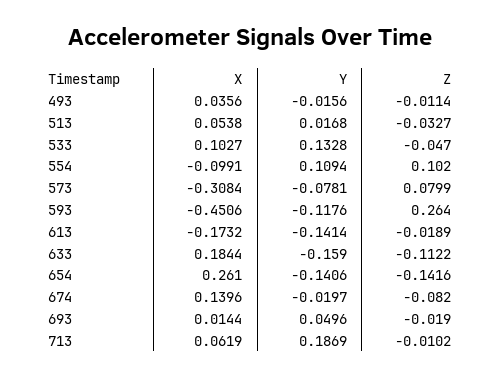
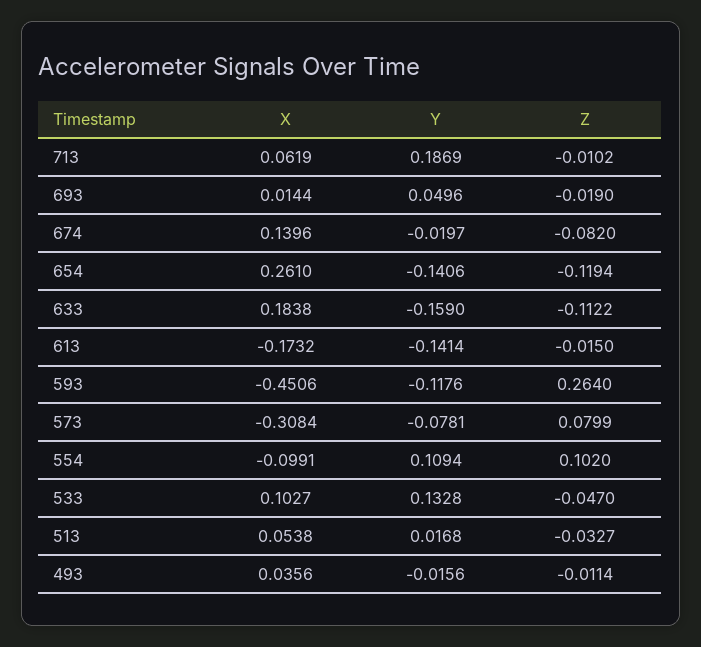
Z, 613: -0.0189 -> -0.015
X, 633: 0.1844 -> 0.1838
Z, 654: -0.1416 -> -0.1194

